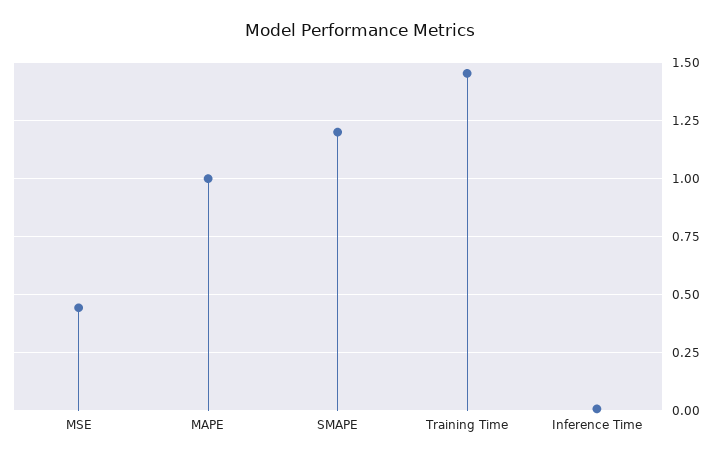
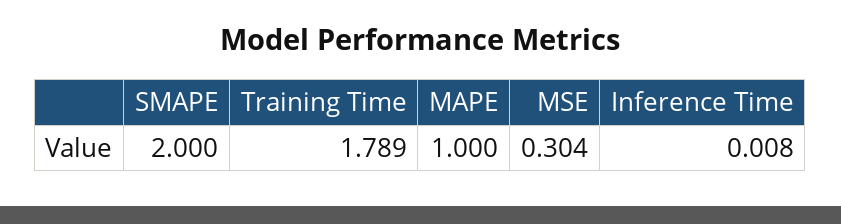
MSE: 0.45 -> 0.304
SMAPE: 1.2 -> 2
Training Time: 1.45 -> 1.789

